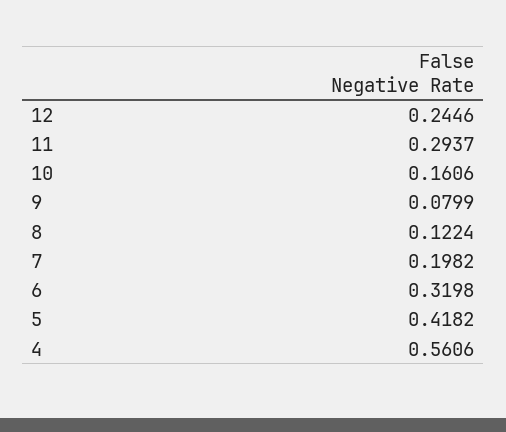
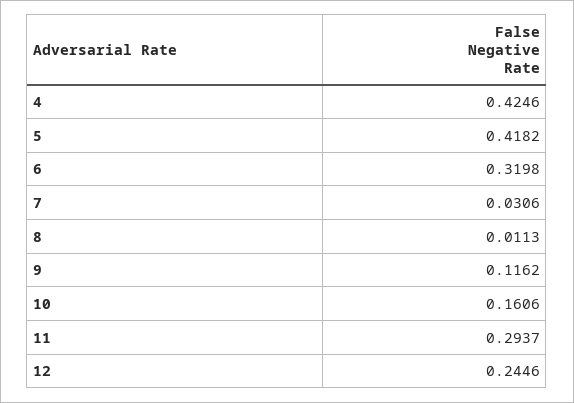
9: 0.0799 -> 0.1162
8: 0.1224 -> 0.0113
7: 0.1982 -> 0.0306
4: 0.5606 -> 0.4246

